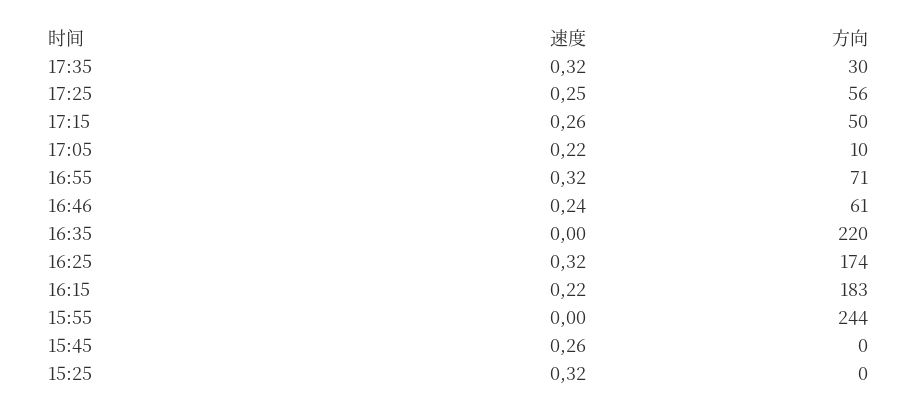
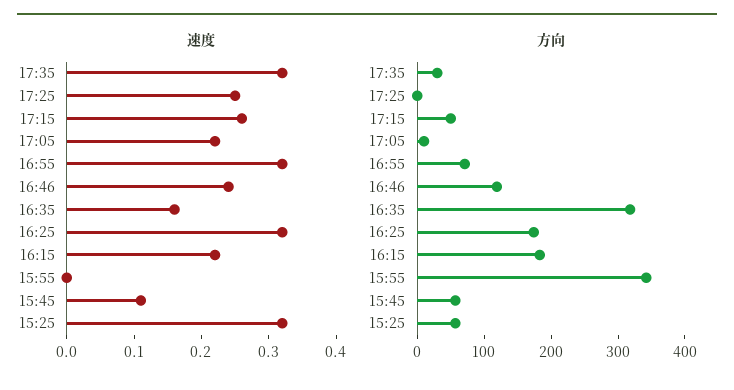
方向, 17:25: 56 -> 0
方向, 16:46: 61 -> 120
速度, 16:35: 0 -> 0.15
方向, 16:35: 220 -> 320
方向, 15:55: 244 -> 340
速度, 15:45: 0.26 -> 0.1
方向, 15:45: 0 -> 60
方向, 15:25: 0 -> 60

